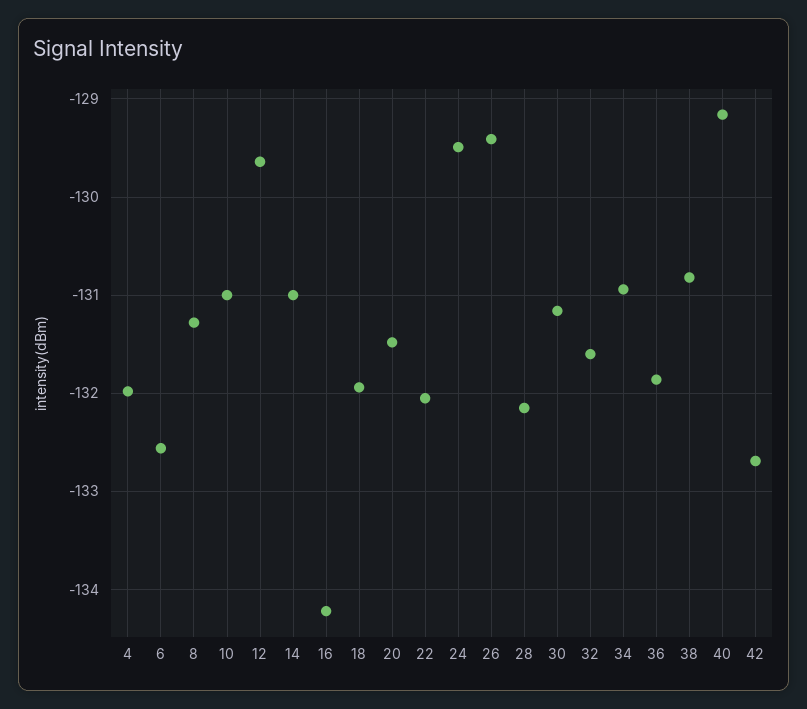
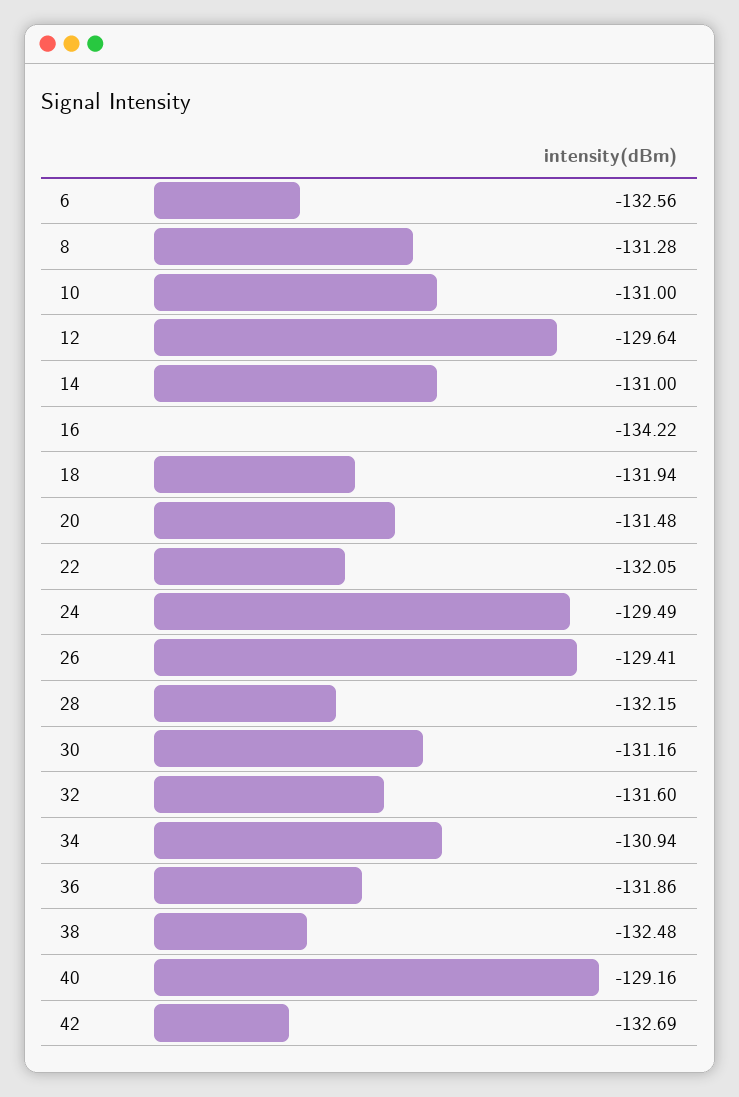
4: -132 -> none
38: -130.8 -> -132.48

